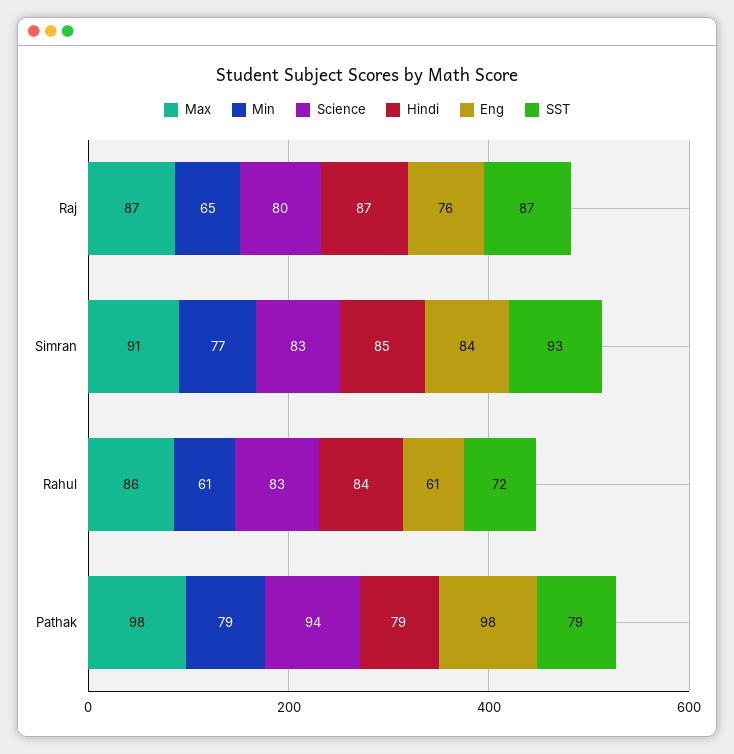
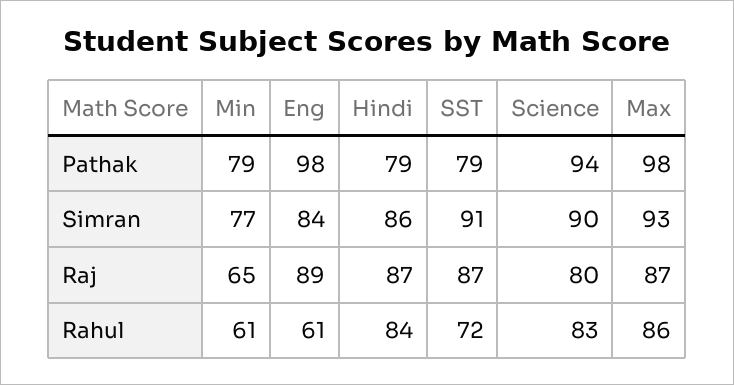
Eng, Raj: 76 -> 89
Max, Simran: 91 -> 93
Science, Simran: 83 -> 90
Hindi, Simran: 85 -> 86
SST, Simran: 93 -> 91

